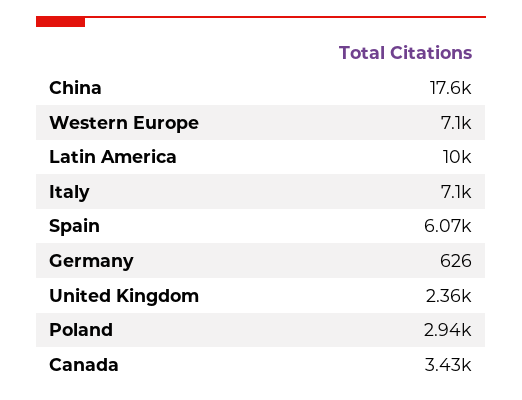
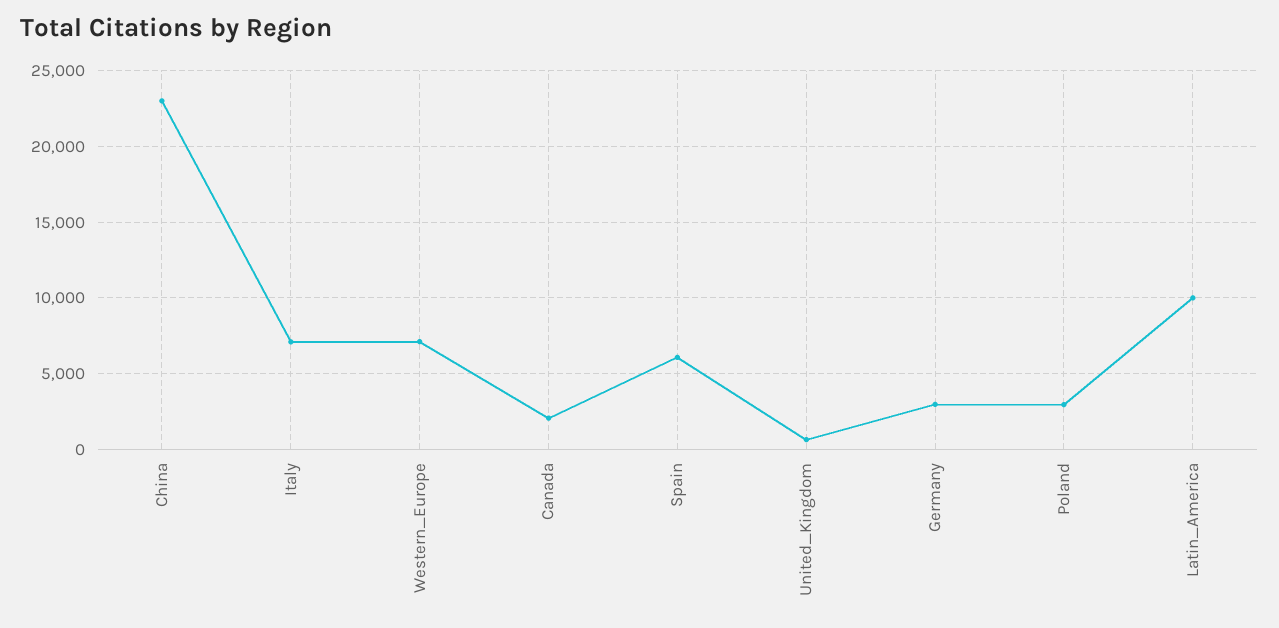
China: 17600 -> 23000
Germany: 626 -> 3000
United Kingdom: 2360 -> 500
Canada: 3430 -> 2000

